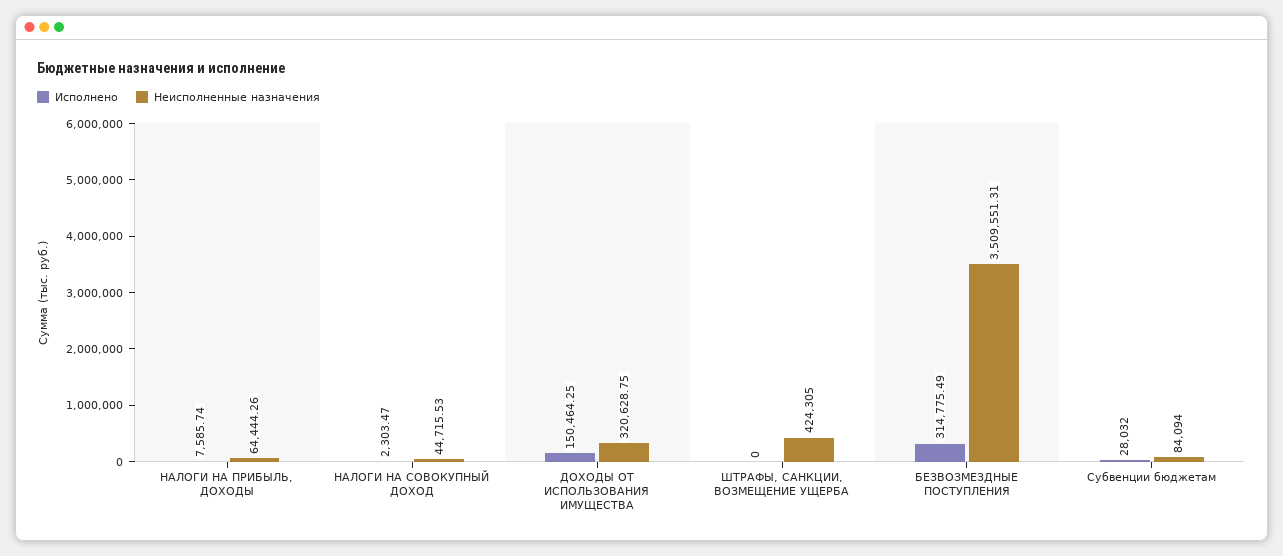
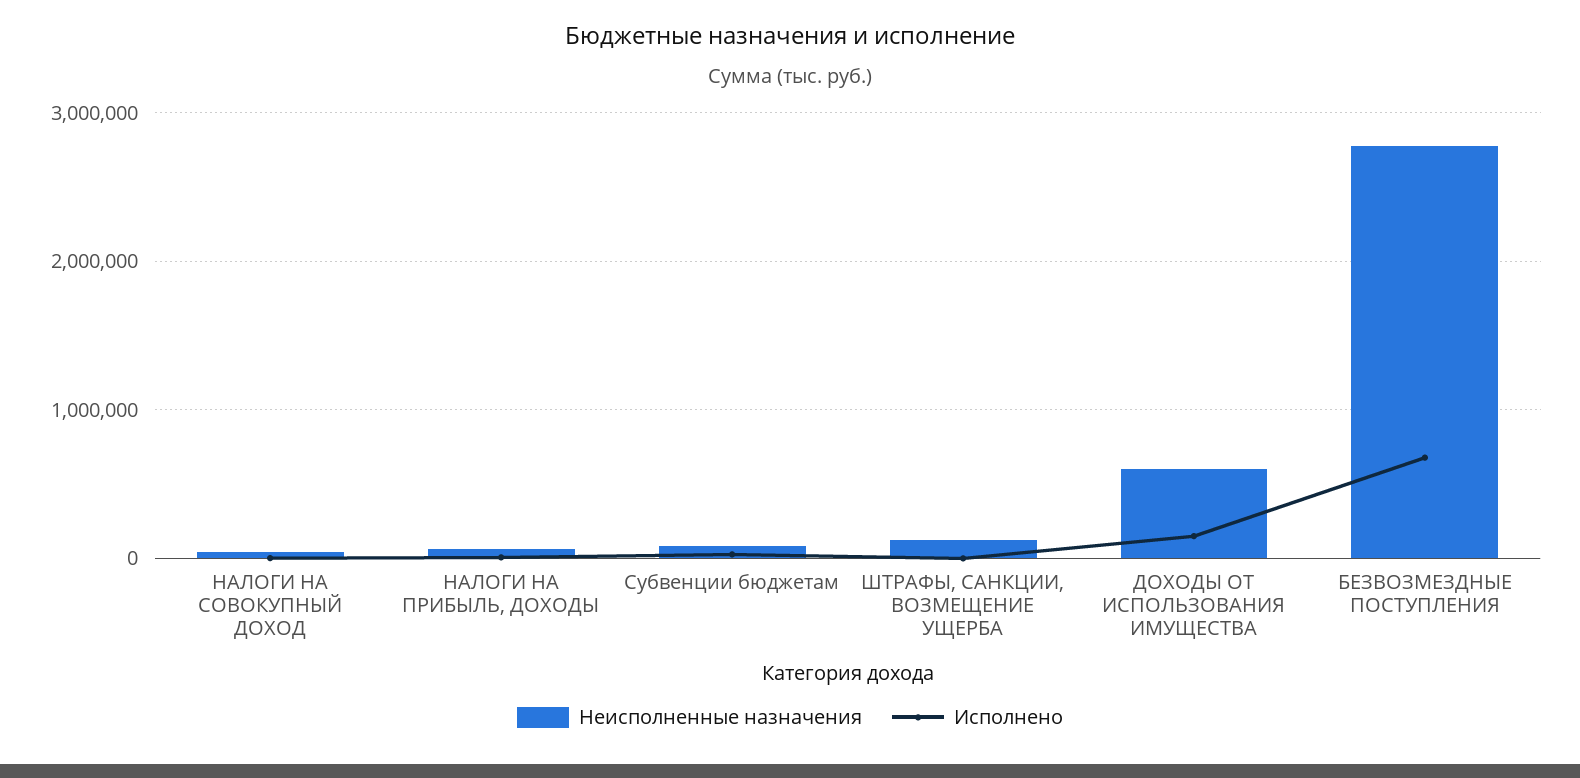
Неисполненные назначения, ДОХОДЫ ОТ ИСПОЛЬЗОВАНИЯ ИМУЩЕСТВА: 320628.75 -> 600000
Неисполненные назначения, ШТРАФЫ, САНКЦИИ, ВОЗМЕЩЕНИЕ УЩЕРБА: 424305 -> 100000
Исполнено, БЕЗВОЗМЕЗДНЫЕ ПОСТУПЛЕНИЯ: 314775.49 -> 700000
Неисполненные назначения, БЕЗВОЗМЕЗДНЫЕ ПОСТУПЛЕНИЯ: 3509551.31 -> 2800000

